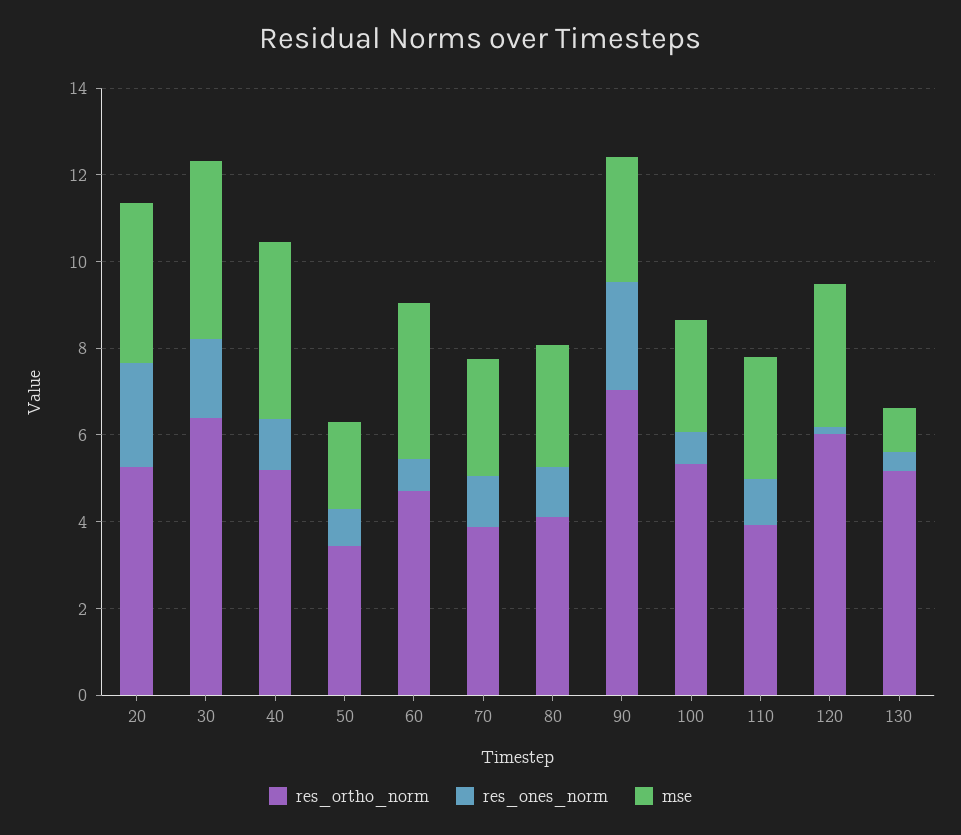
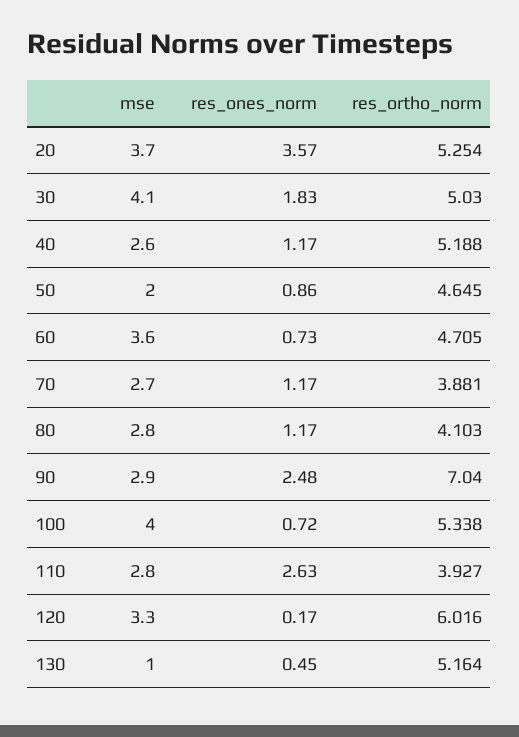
res_ones_norm, 20: 2.5 -> 3.57
res_ortho_norm, 30: 6.5 -> 5.03
mse, 40: 4 -> 2.6
res_ortho_norm, 50: 3.5 -> 4.645
mse, 100: 2.5 -> 4
res_ones_norm, 110: 1 -> 2.63

